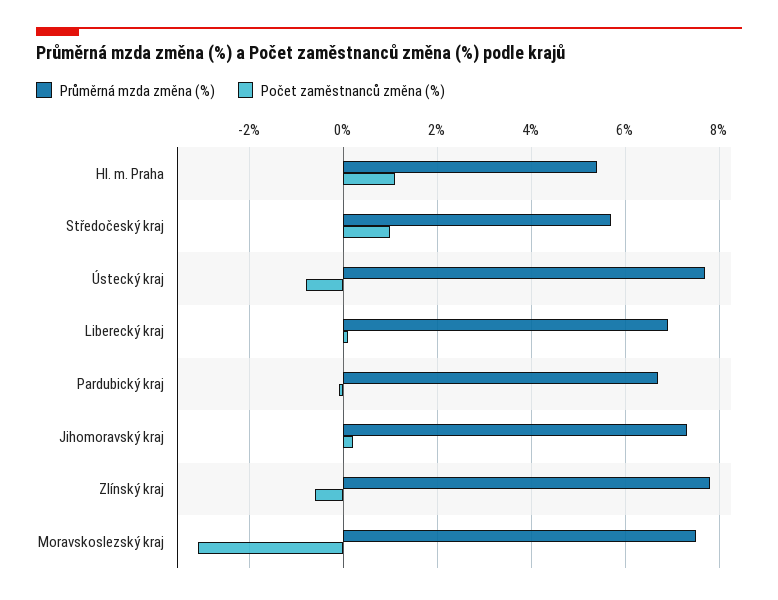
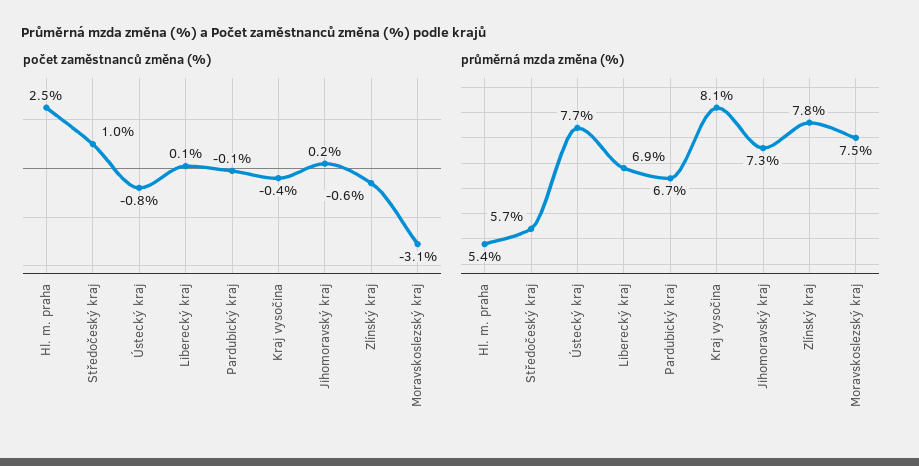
Počet zaměstnanců změna (%), Hl. m. Praha: 1 -> 2.5
Počet zaměstnanců změna (%), Kraj vysočina: none -> -0.4
Průměrná mzda změna (%), Kraj vysočina: none -> 8.1

